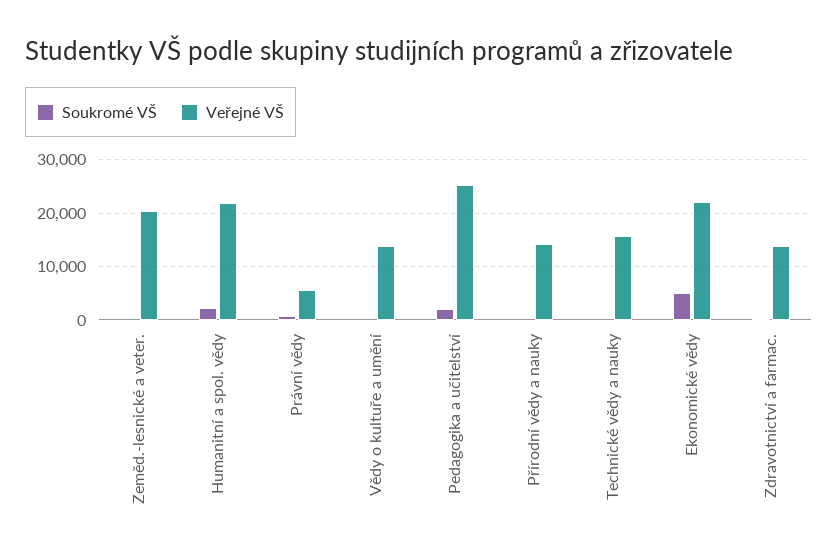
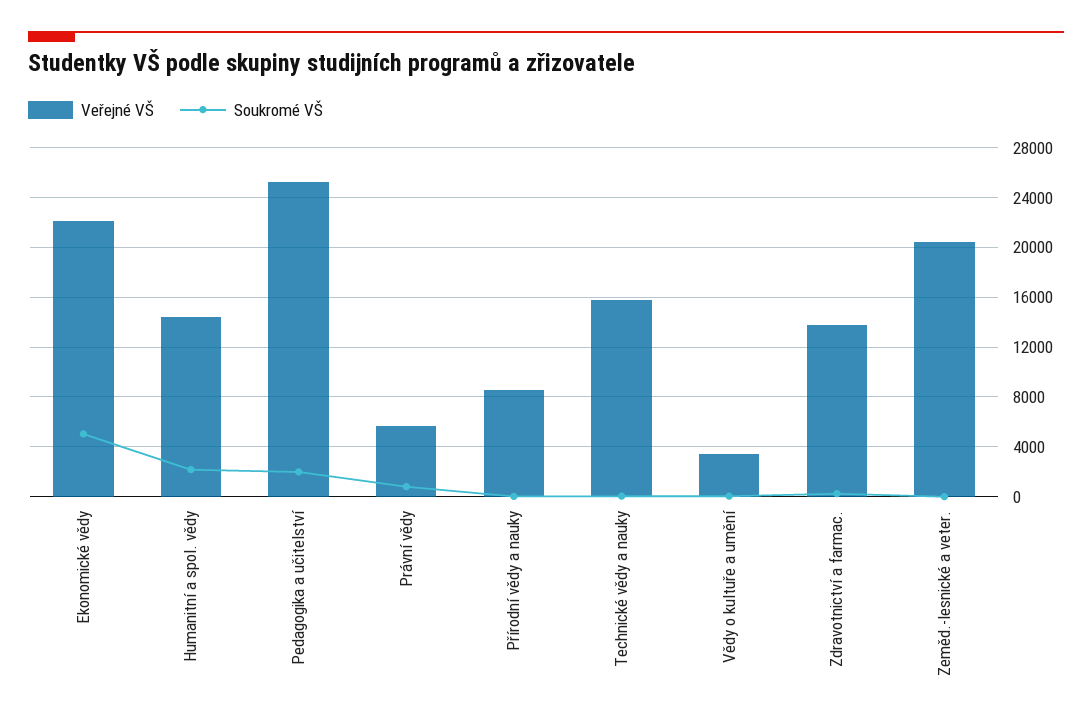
Veřejné VŠ, Humanitní a spol. vědy: 22000 -> 14500
Veřejné VŠ, Vědy o kultuře a umění: 14000 -> 3500
Veřejné VŠ, Přírodní vědy a nauky: 14000 -> 8500

